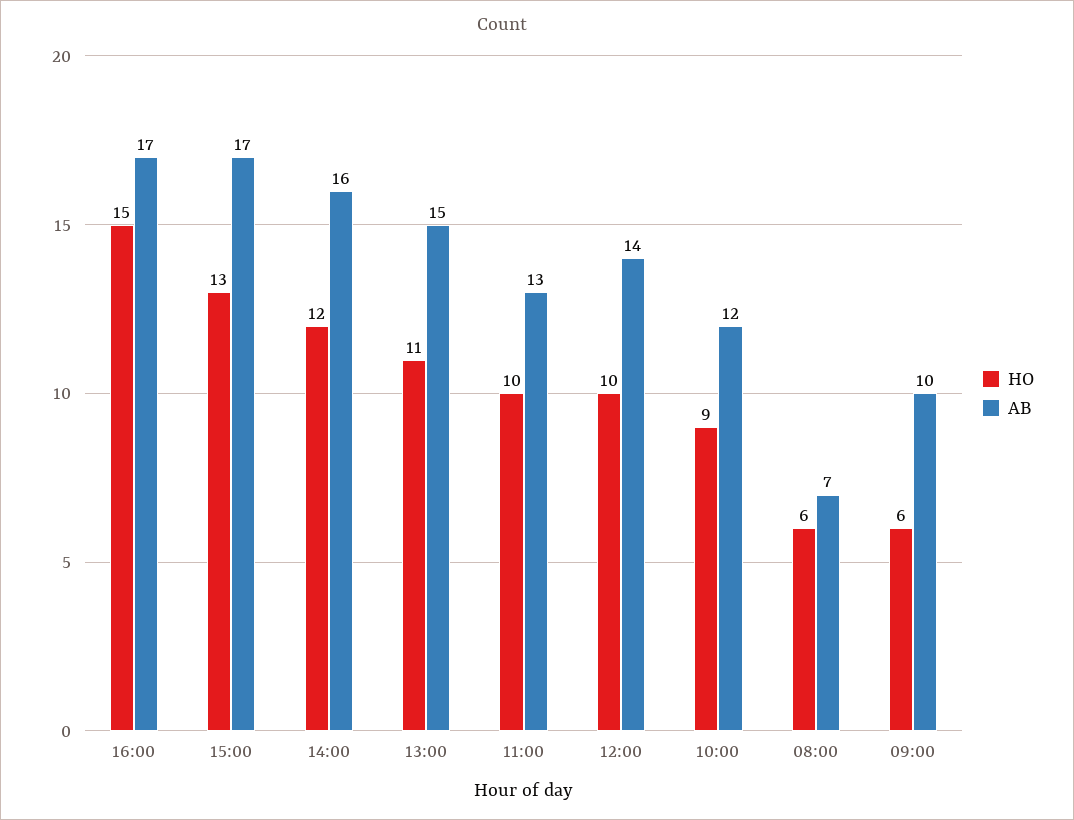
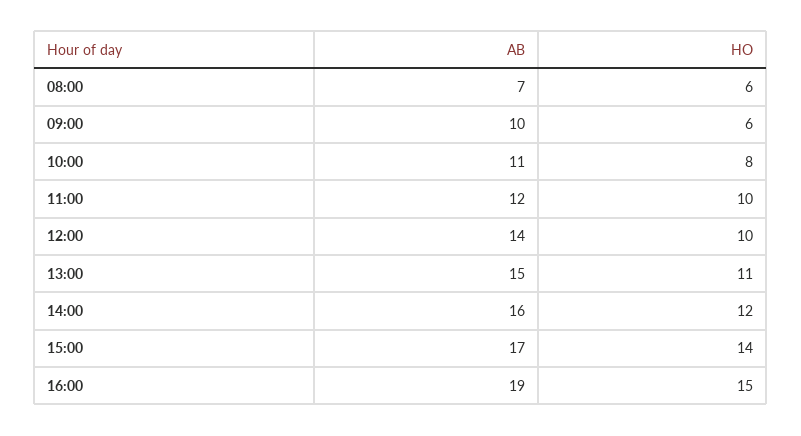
AB, 16:00: 17 -> 19
HO, 15:00: 13 -> 14
AB, 11:00: 13 -> 12
HO, 10:00: 9 -> 8
AB, 10:00: 12 -> 11

